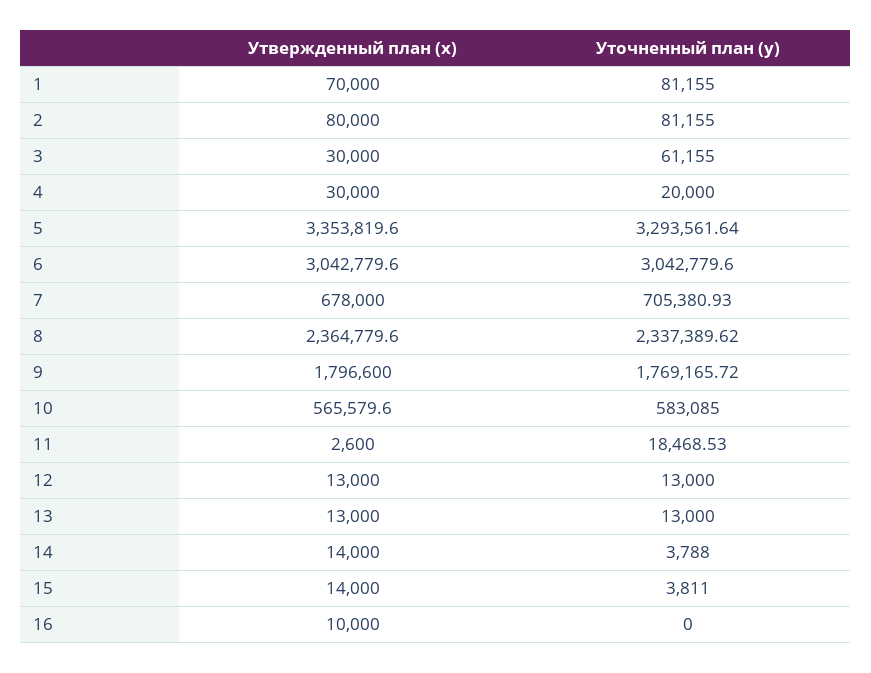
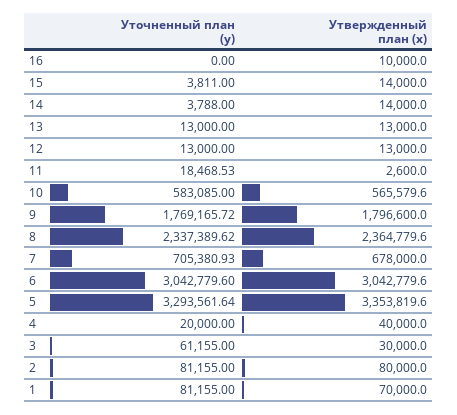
Утвержденный план (x), 4: 30000 -> 40000

